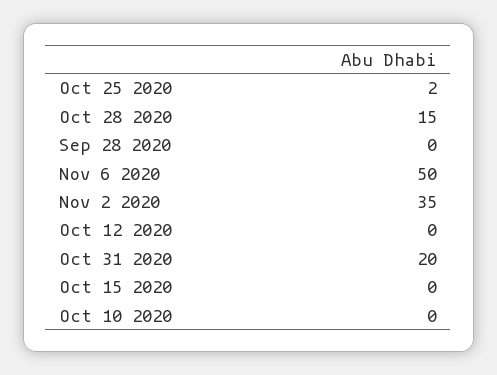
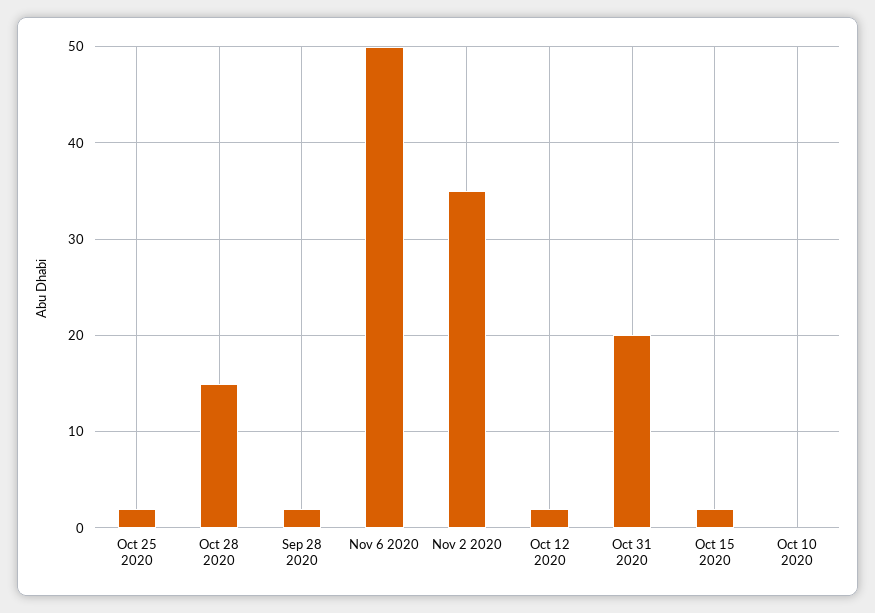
Sep 28 2020: 0 -> 2
Oct 12 2020: 0 -> 2
Oct 15 2020: 0 -> 2

